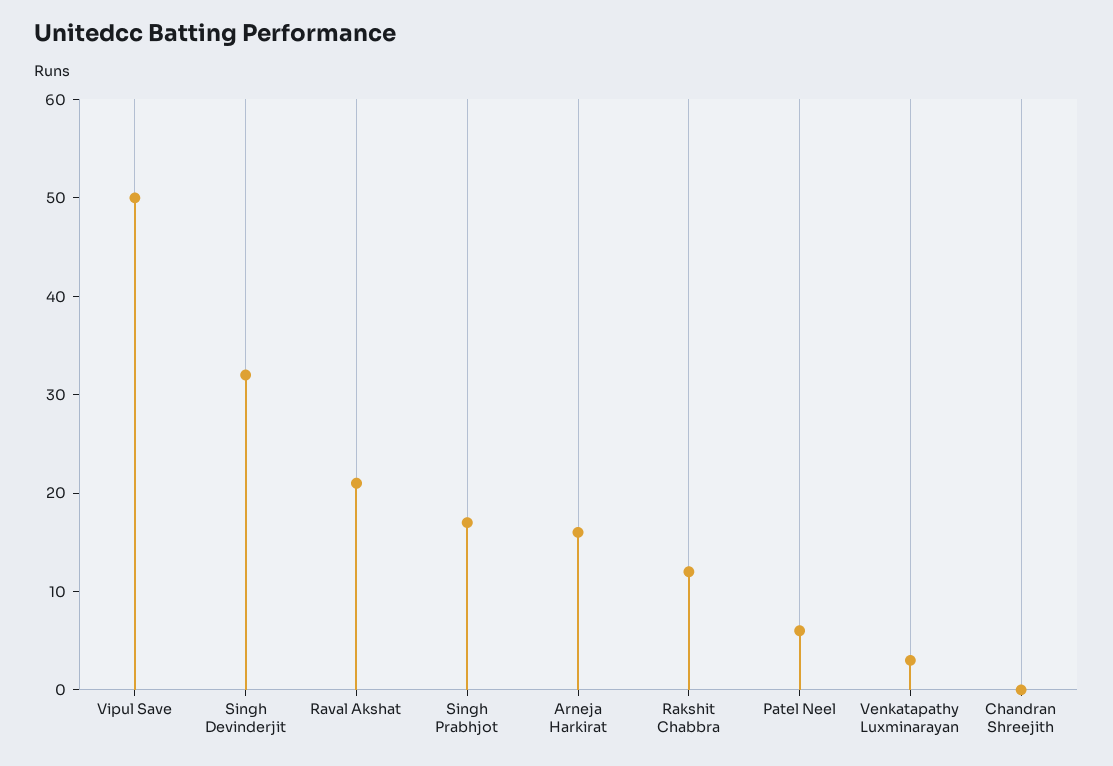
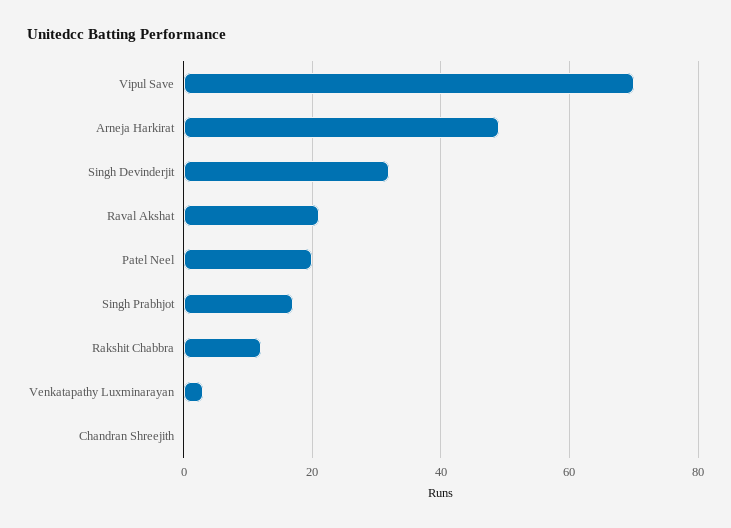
Vipul Save: 50 -> 70
Arneja Harkirat: 16 -> 50
Patel Neel: 6 -> 20

